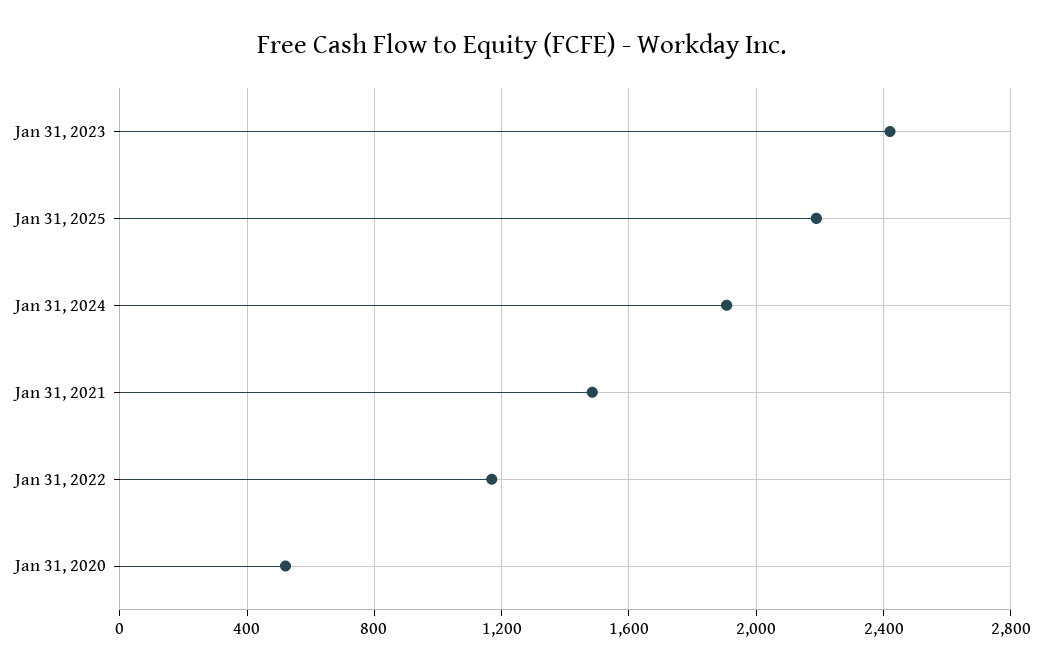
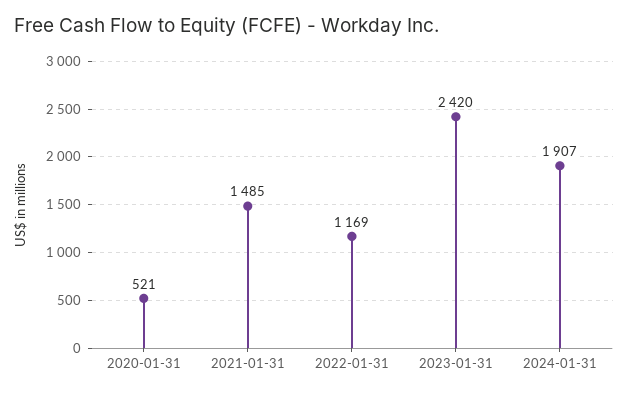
Jan 31, 2025: 2200 -> none

